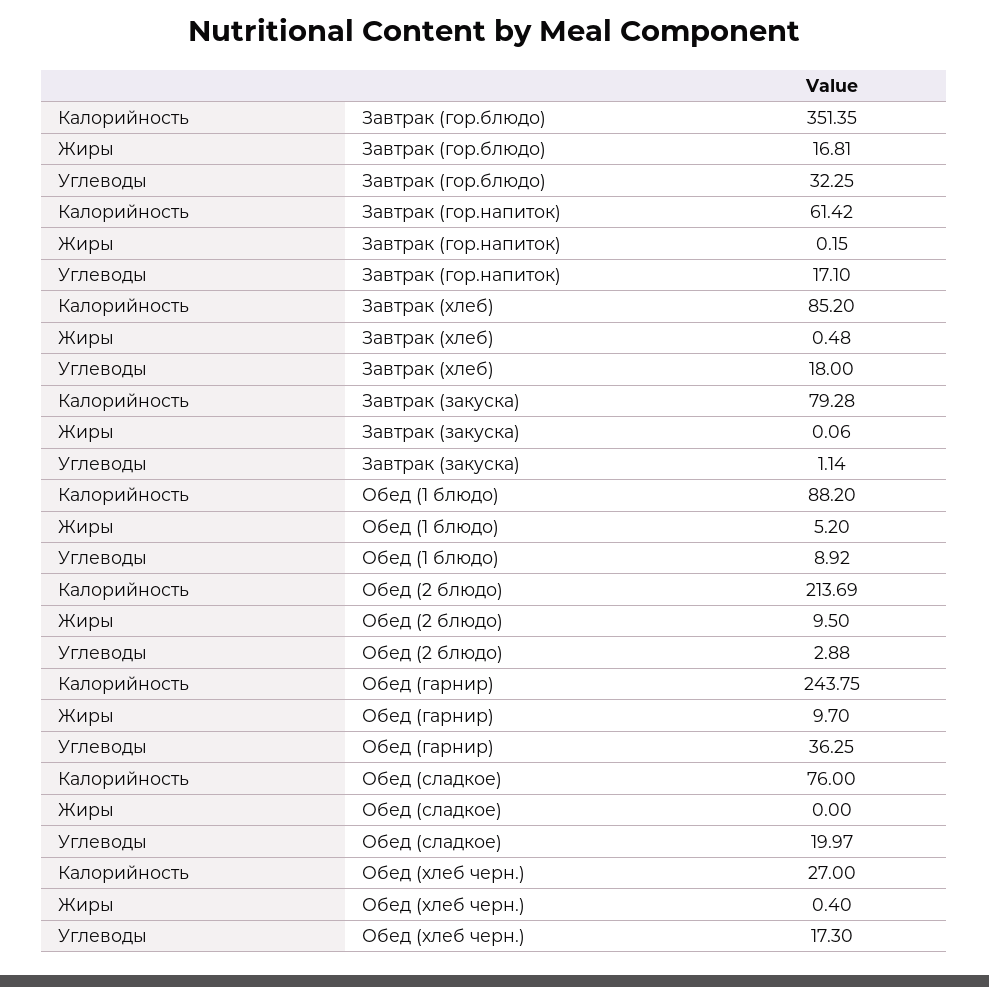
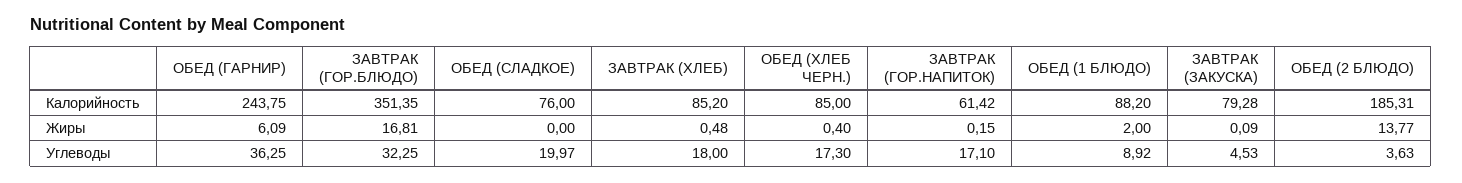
Жиры, Завтрак (закуска): 0.06 -> 0.09
Углеводы, Завтрак (закуска): 1.14 -> 4.53
Жиры, Обед (1 блюдо): 5.2 -> 2
Калорийность, Обед (2 блюдо): 213.69 -> 185.31
Жиры, Обед (2 блюдо): 9.5 -> 13.77
Углеводы, Обед (2 блюдо): 2.88 -> 3.63
Жиры, Обед (гарнир): 9.7 -> 6.09
Калорийность, Обед (хлеб черн.): 27 -> 85

